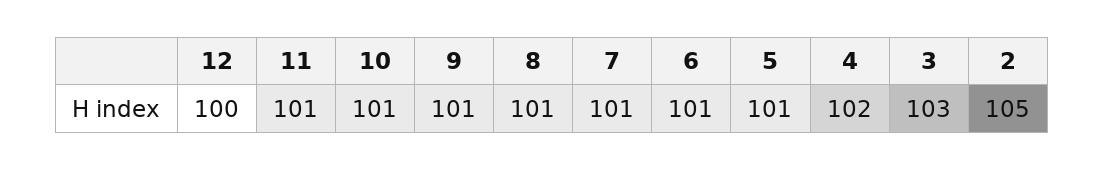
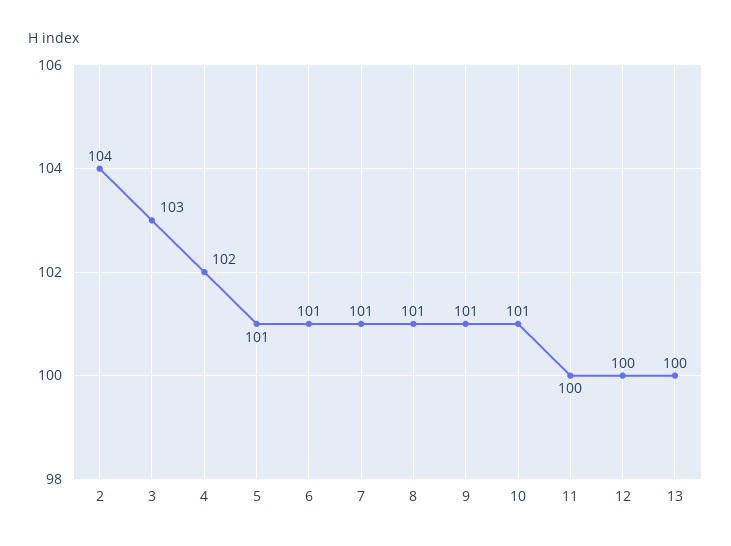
11: 101 -> 100
2: 105 -> 104
13: none -> 100

